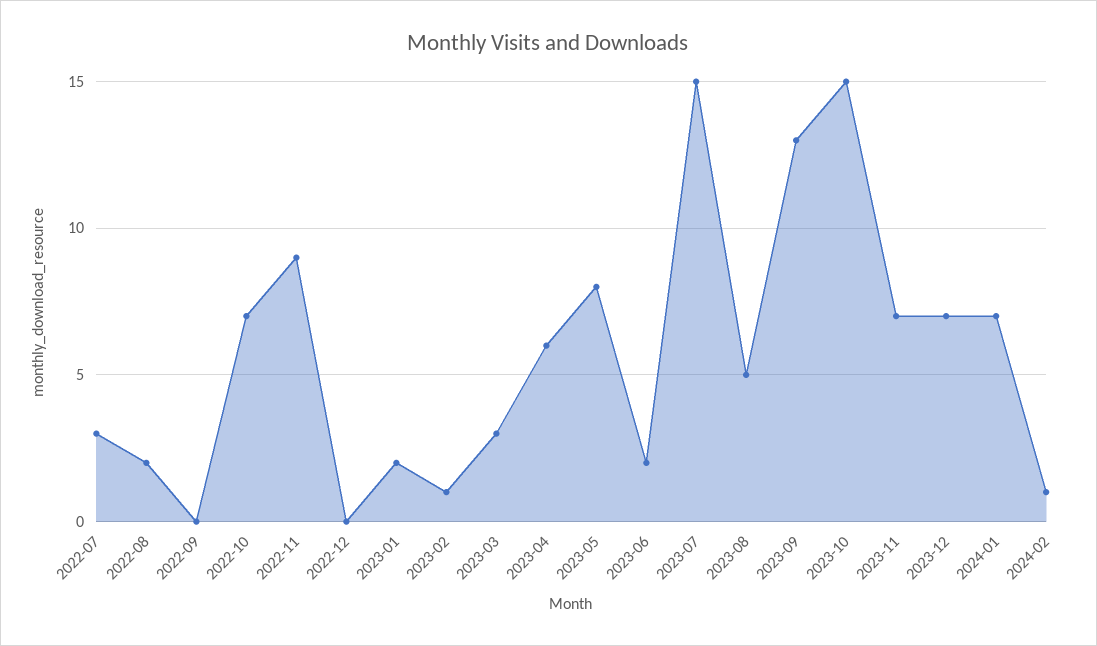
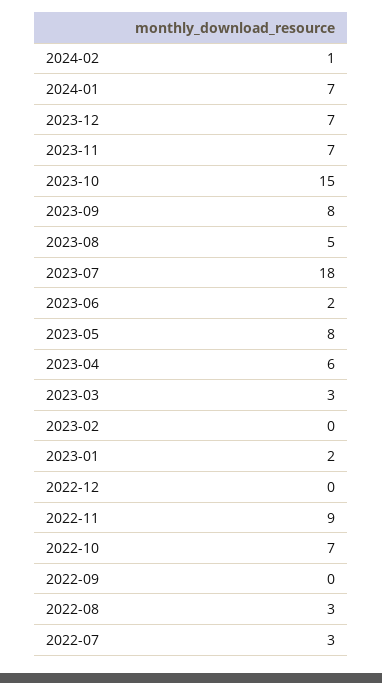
2022-08: 2 -> 3
2023-02: 1 -> 0
2023-07: 15 -> 18
2023-09: 13 -> 8

